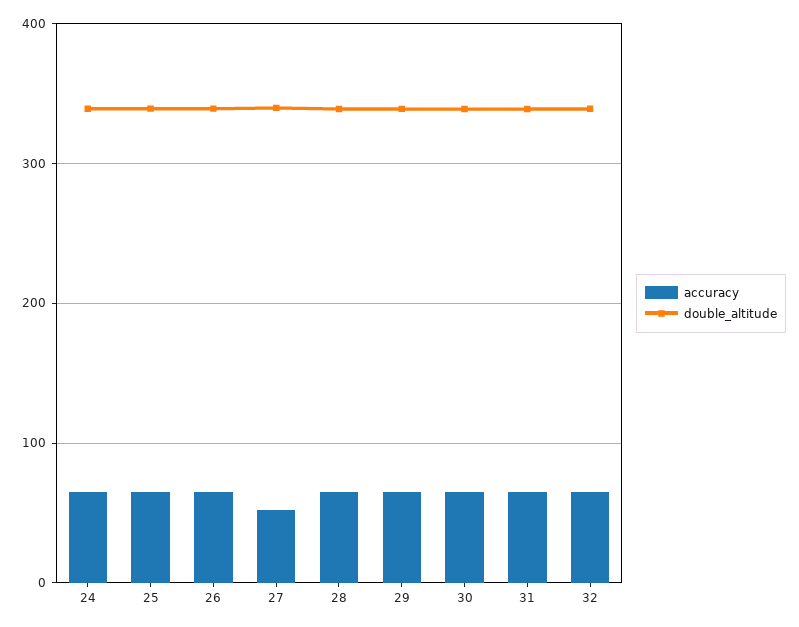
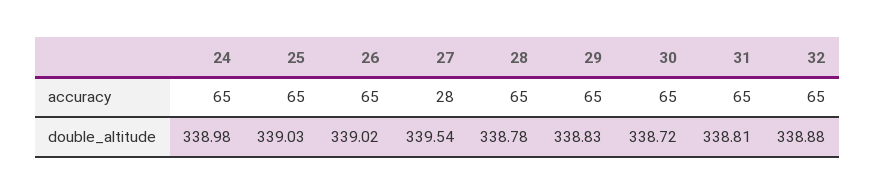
accuracy, 27: 50 -> 28

